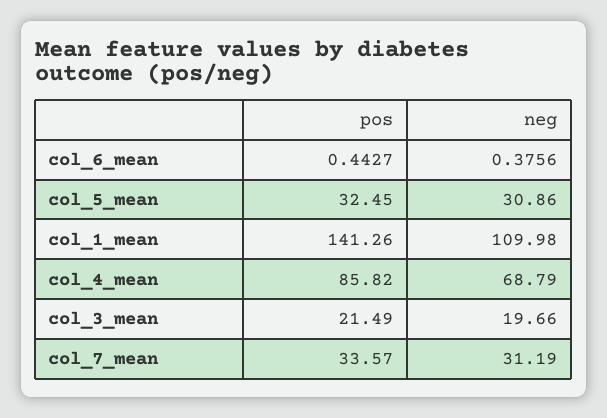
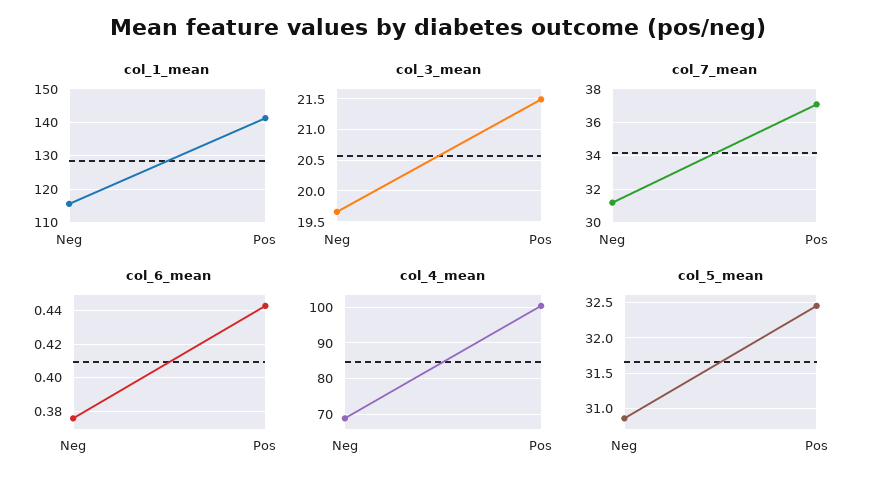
col_1_mean, neg: 109.98 -> 116
col_4_mean, pos: 85.82 -> 100
col_7_mean, pos: 33.57 -> 37

